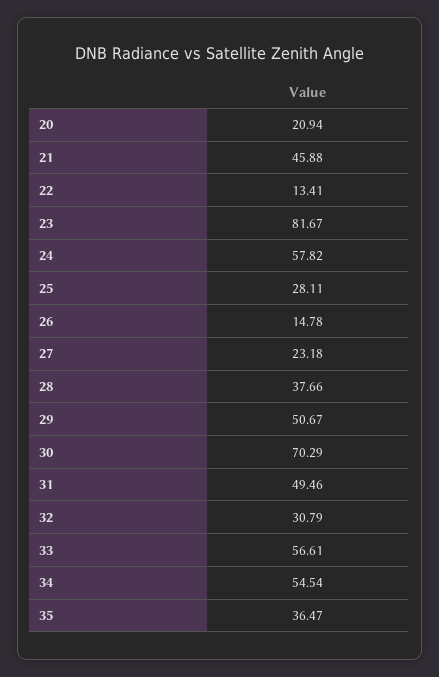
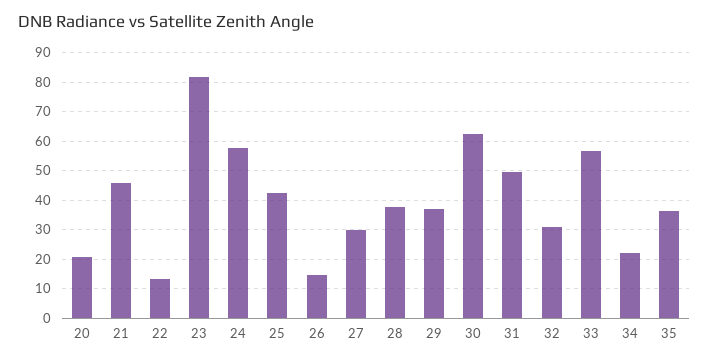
25: 28.11 -> 42.5
27: 23.18 -> 30
29: 50.67 -> 37.5
30: 70.29 -> 62.5
34: 54.54 -> 22.5

